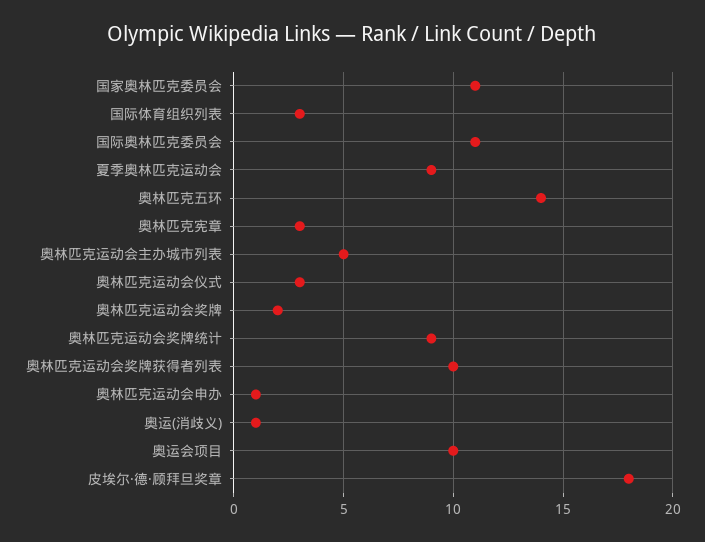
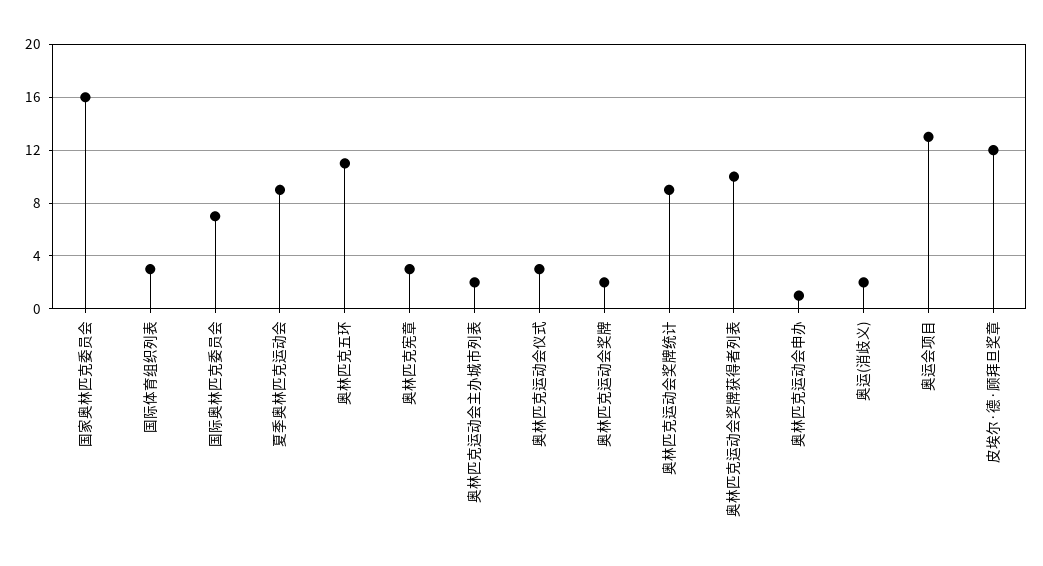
国家奥林匹克委员会: 11 -> 16
国际奥林匹克委员会: 11 -> 7
奥林匹克五环: 14 -> 11
奥林匹克运动会主办城市列表: 5 -> 2
奥运(消歧义): 1 -> 2
奥运会项目: 10 -> 13
皮埃尔·德·顾拜旦奖章: 18 -> 12

